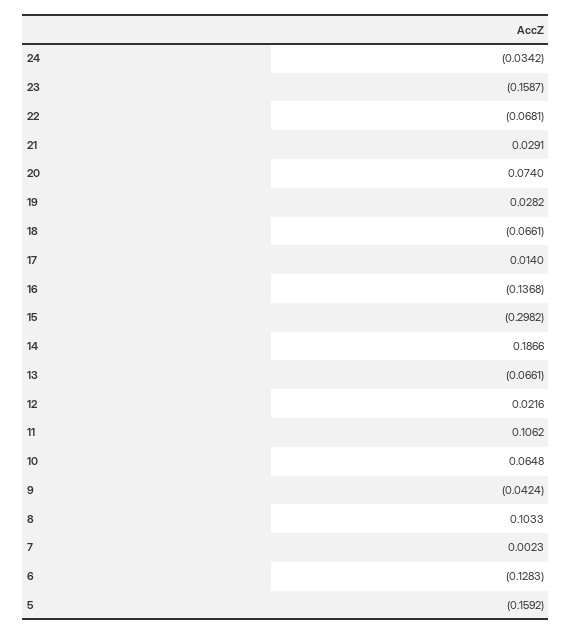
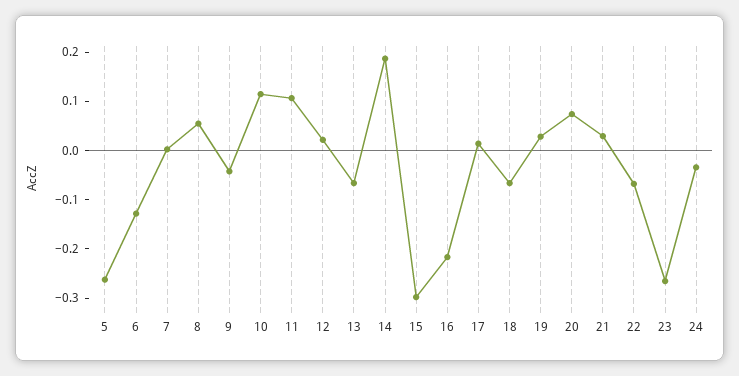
23: -0.1587 -> -0.26
16: -0.1368 -> -0.22
10: 0.0648 -> 0.12
8: 0.1033 -> 0.06
5: -0.1592 -> -0.26

